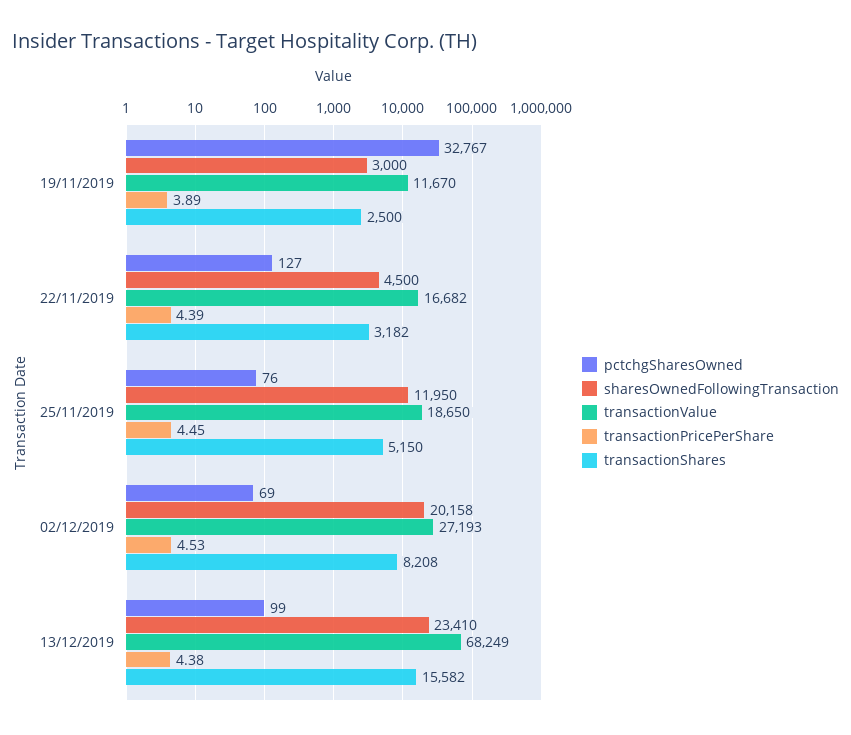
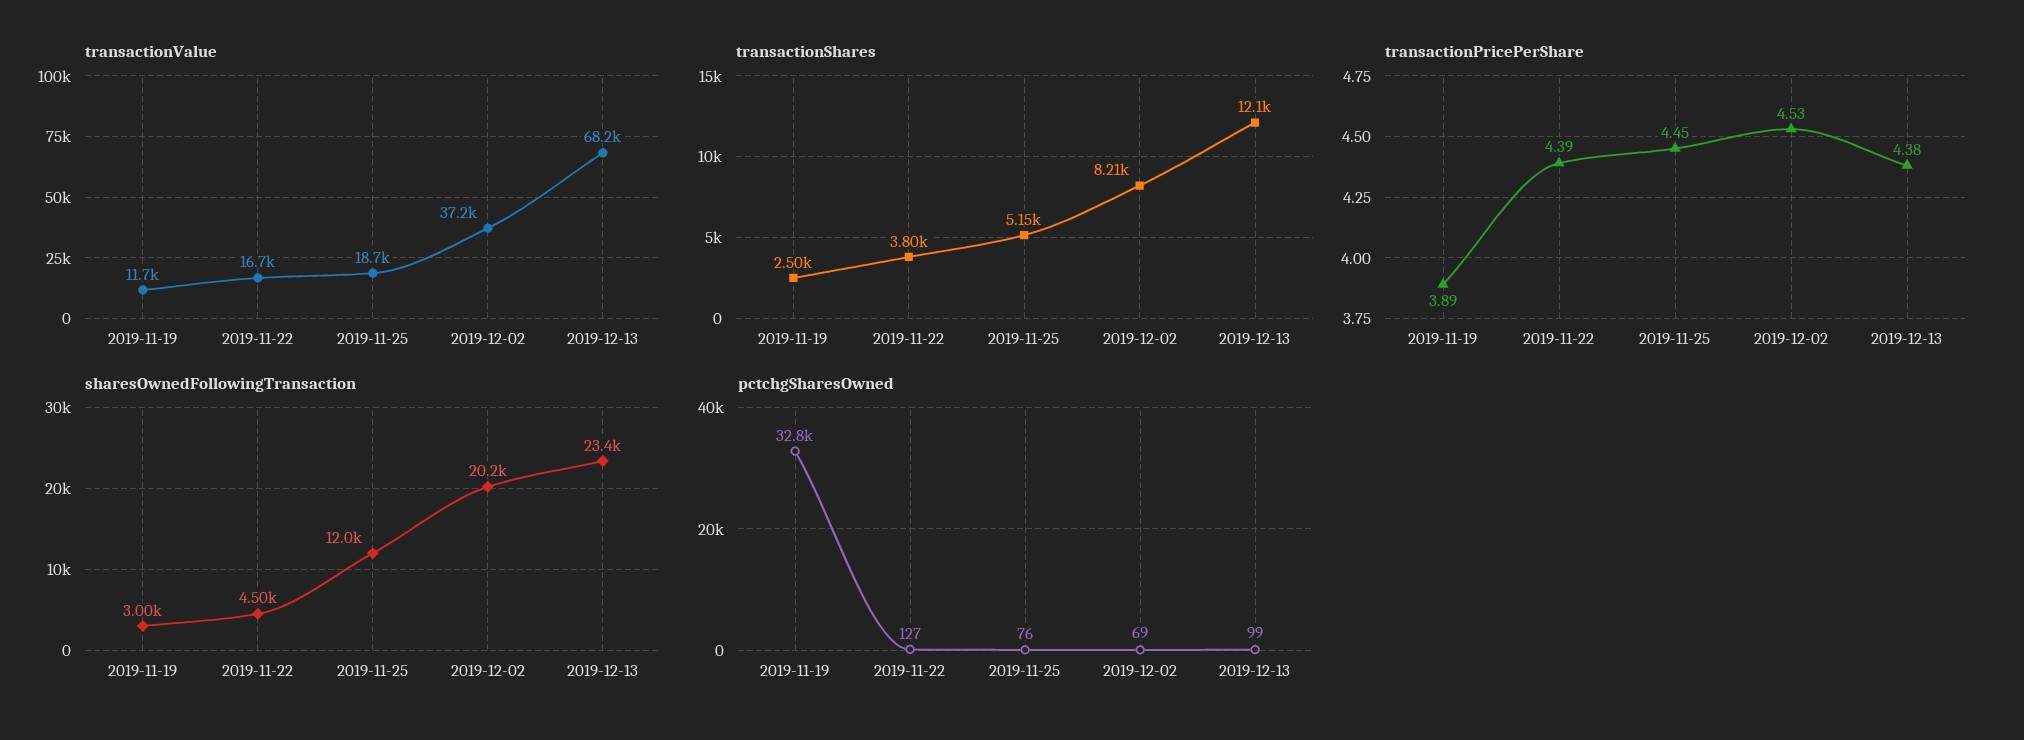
transactionShares, 22/11/2019: 3182 -> 3800
transactionValue, 02/12/2019: 27193 -> 37200
transactionShares, 13/12/2019: 15582 -> 12100

